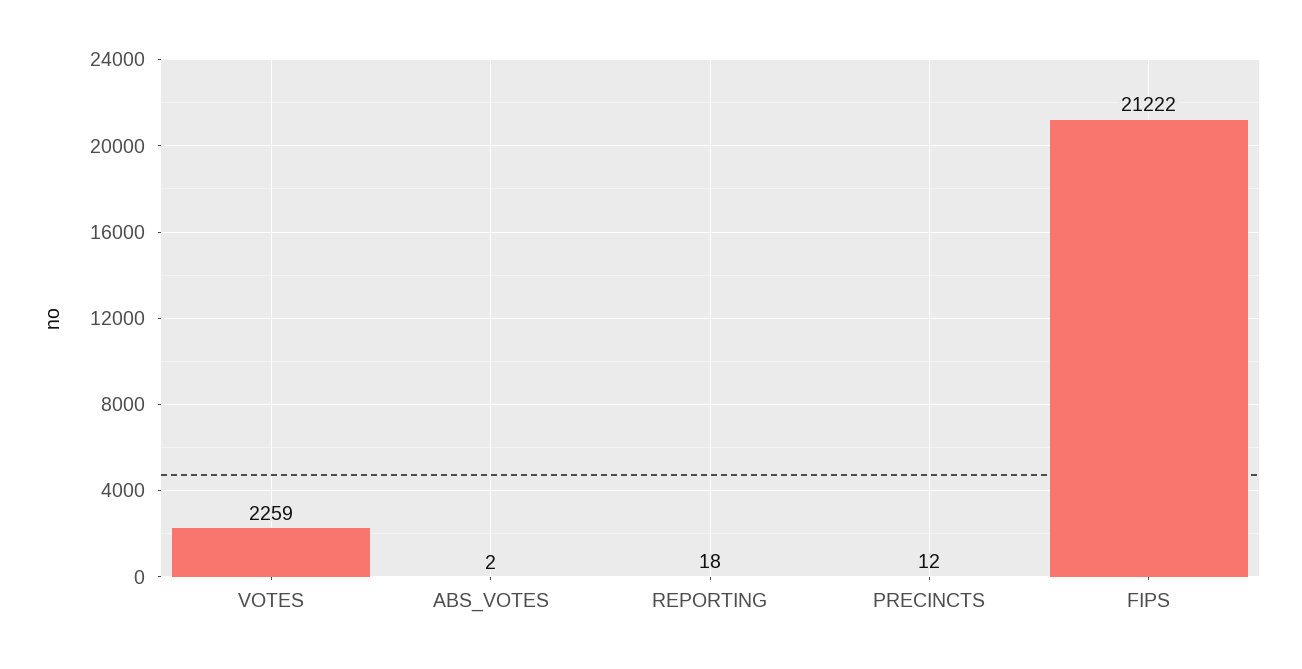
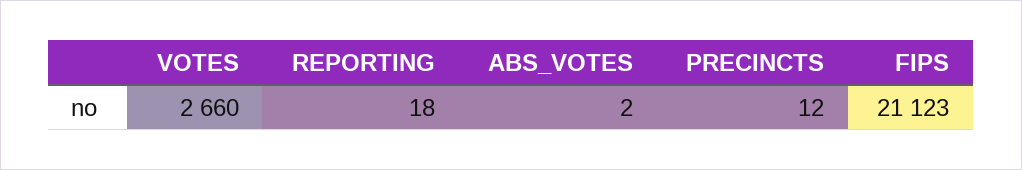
VOTES: 2259 -> 2660
FIPS: 21222 -> 21123

